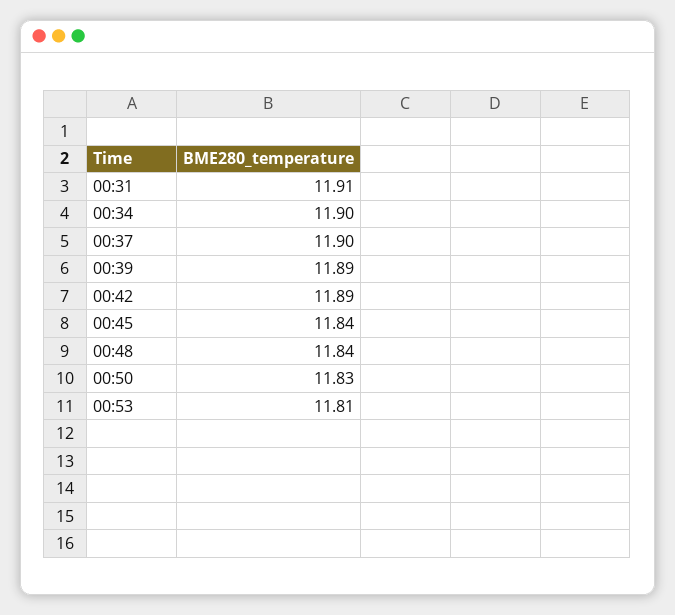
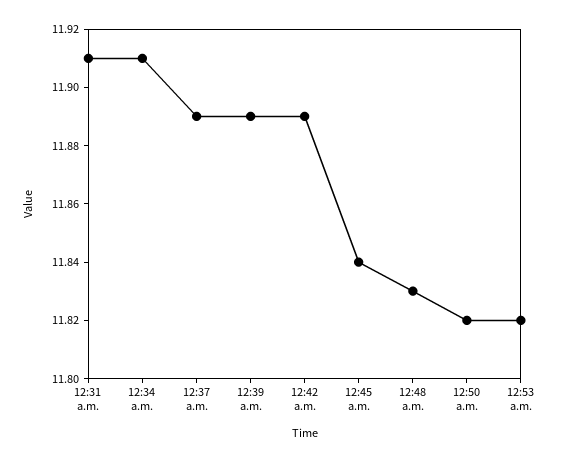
00:34: 11.9 -> 11.91
00:37: 11.9 -> 11.89
00:48: 11.84 -> 11.83
00:50: 11.83 -> 11.82
00:53: 11.81 -> 11.82

